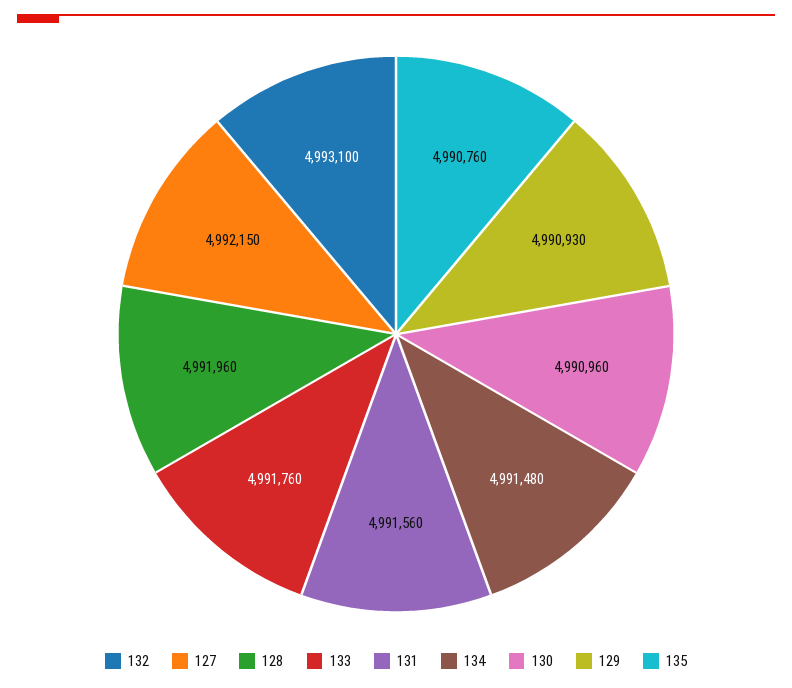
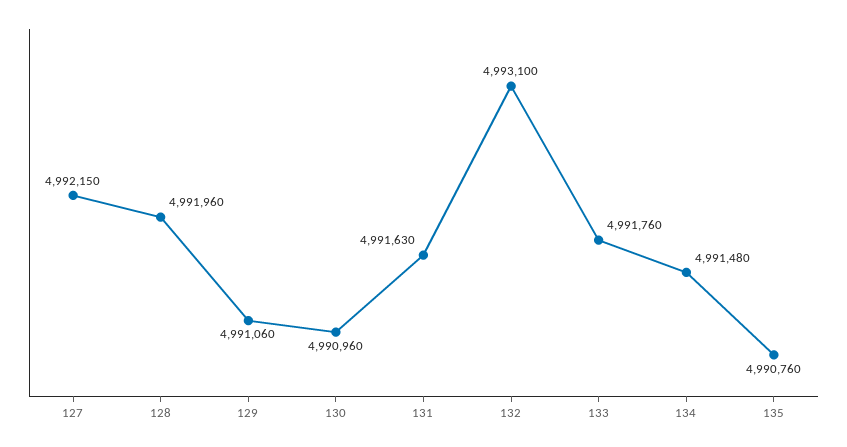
131: 4991560 -> 4991630
129: 4990930 -> 4991060

